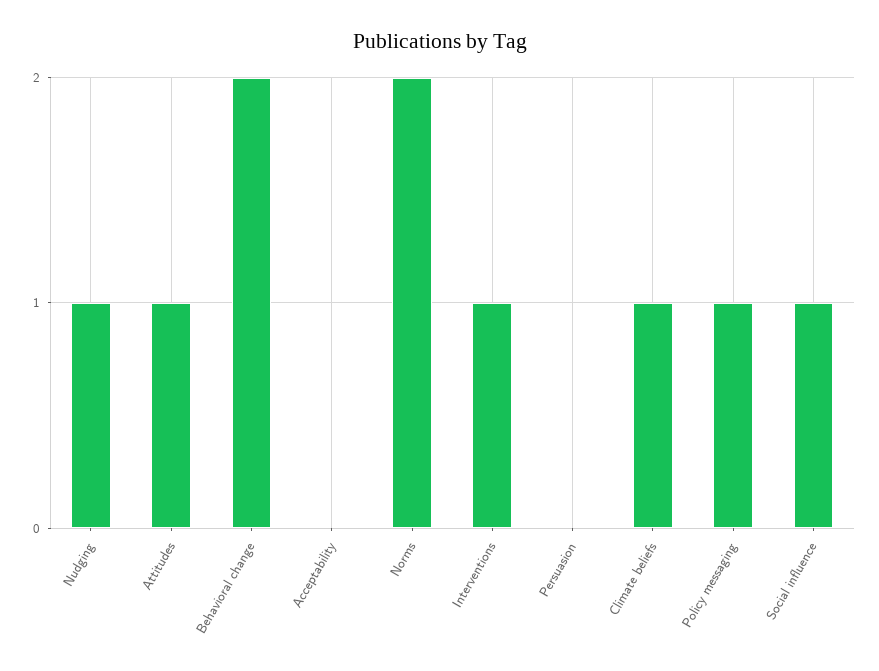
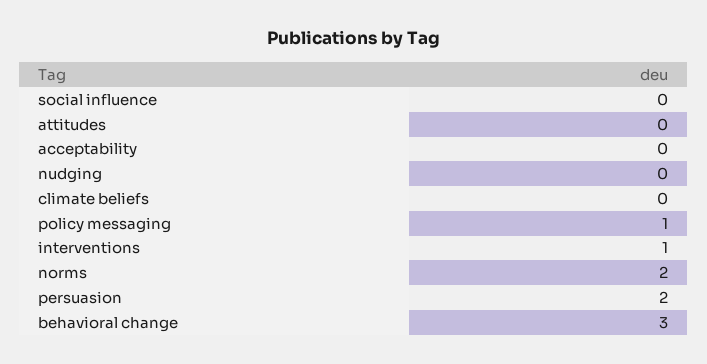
Nudging: 1 -> 0
Attitudes: 1 -> 0
Behavioral change: 2 -> 3
Persuasion: 0 -> 2
Climate beliefs: 1 -> 0
Social influence: 1 -> 0

